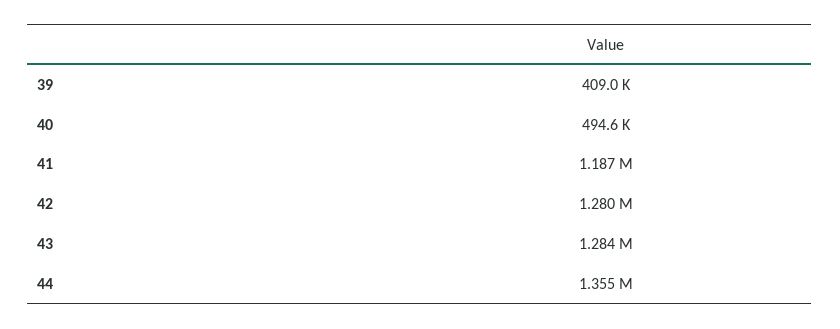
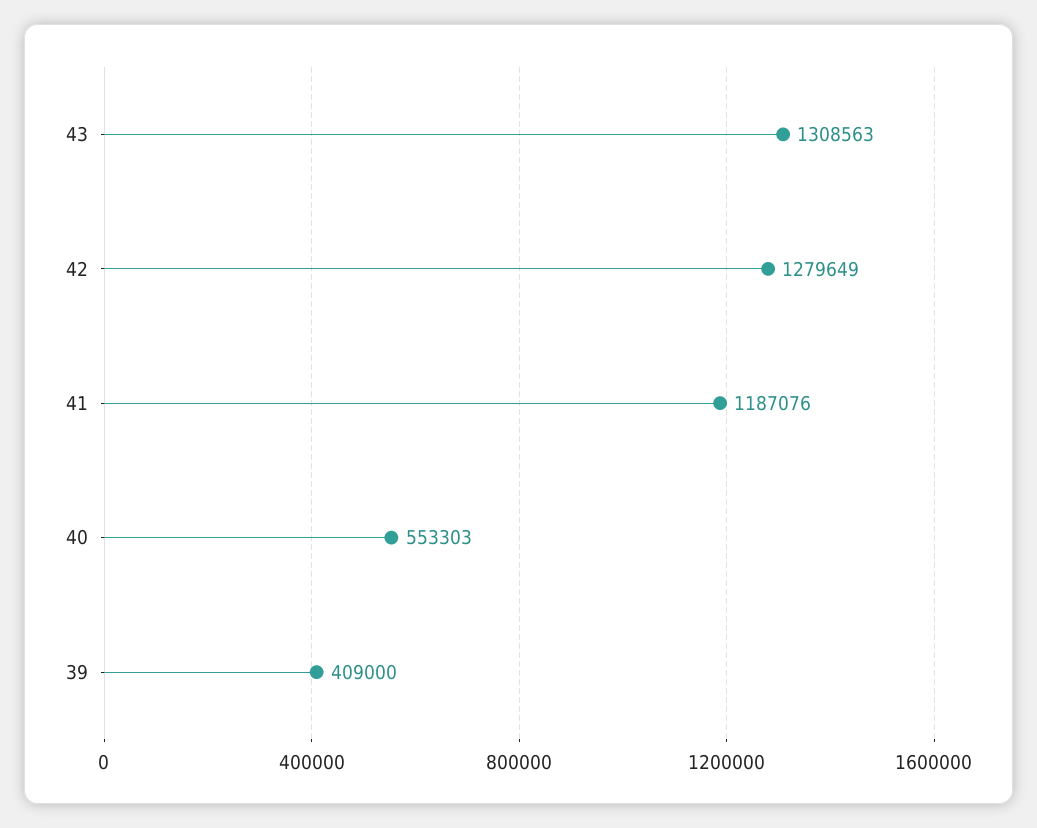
40: 494600 -> 553303
43: 1284000 -> 1308563
44: 1355000 -> none

